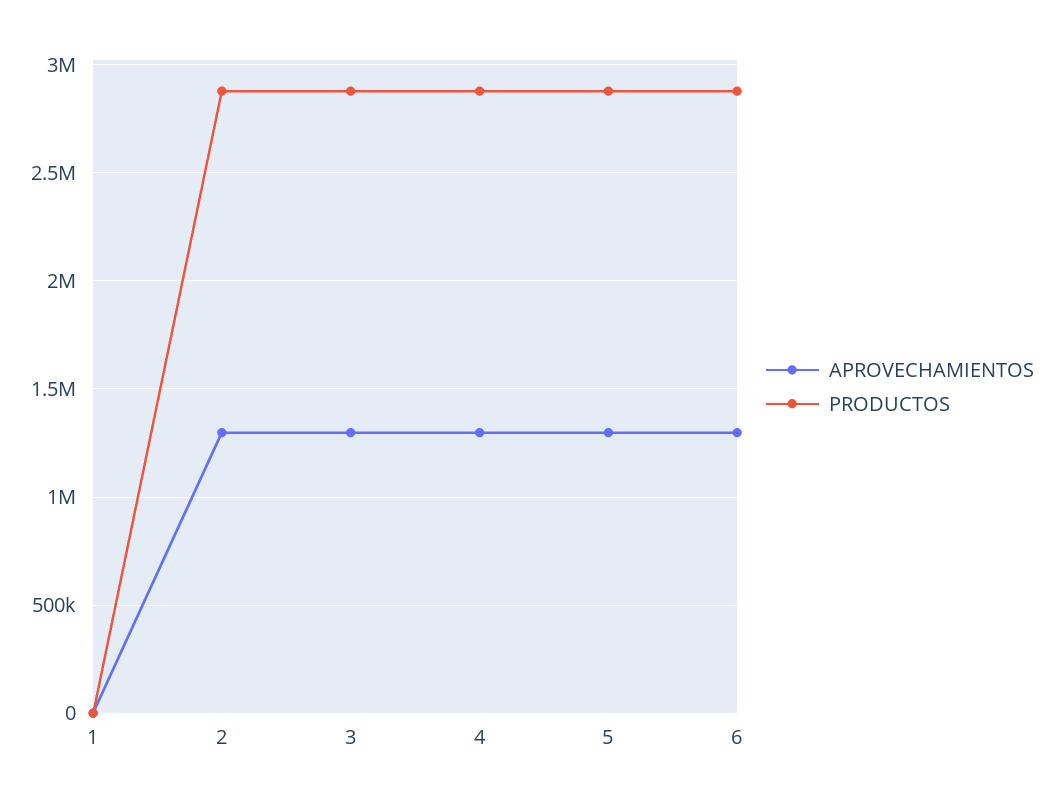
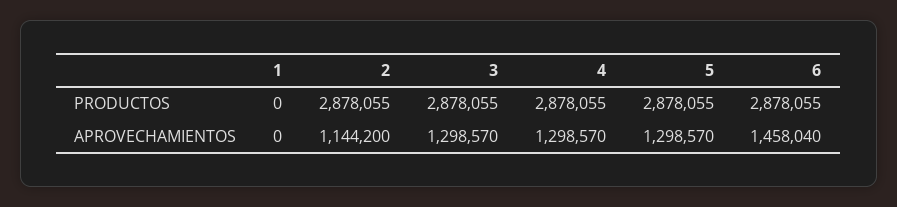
APROVECHAMIENTOS, 2: 1300000 -> 1144200
APROVECHAMIENTOS, 6: 1300000 -> 1458040

